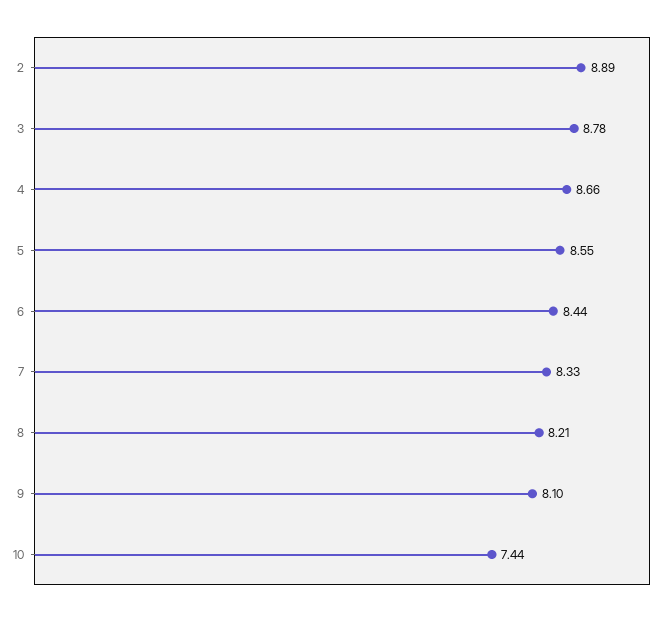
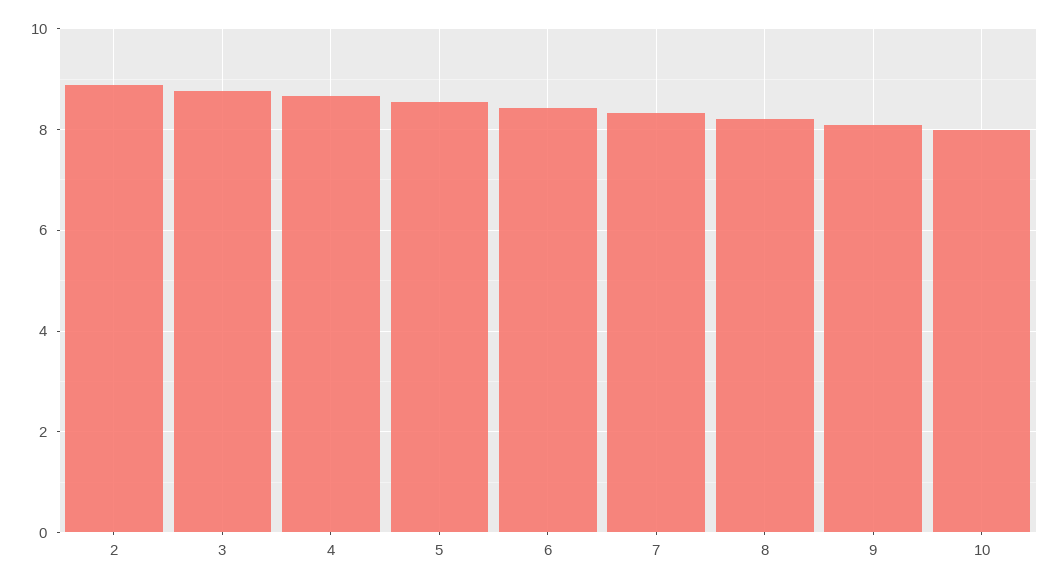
10: 7.44 -> 8

